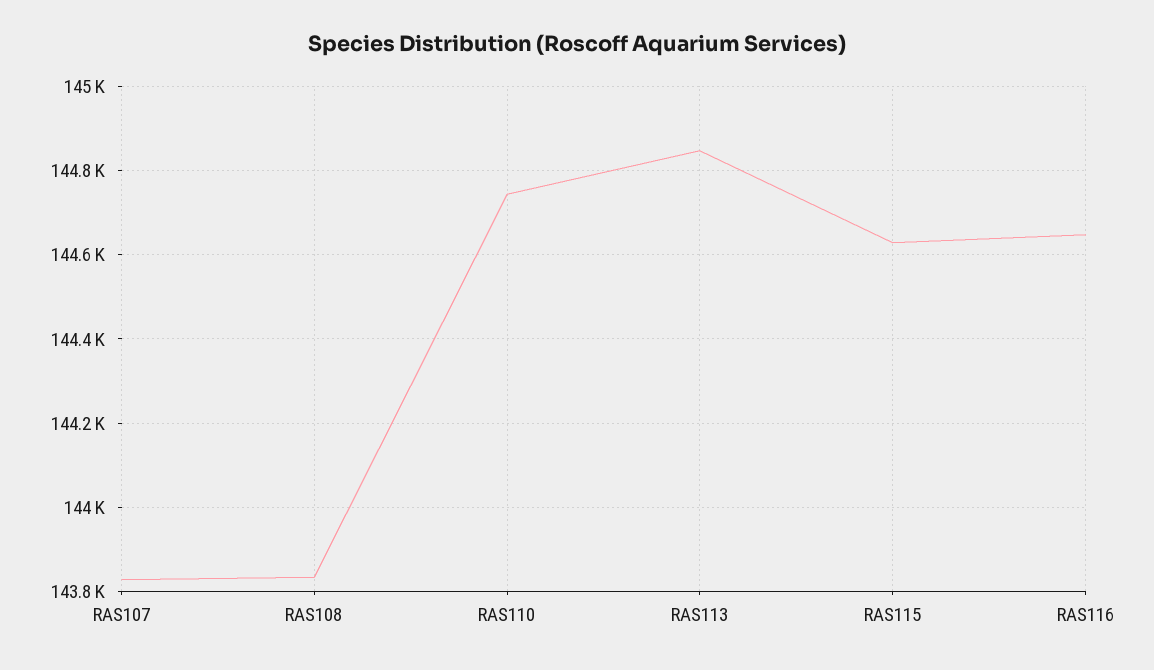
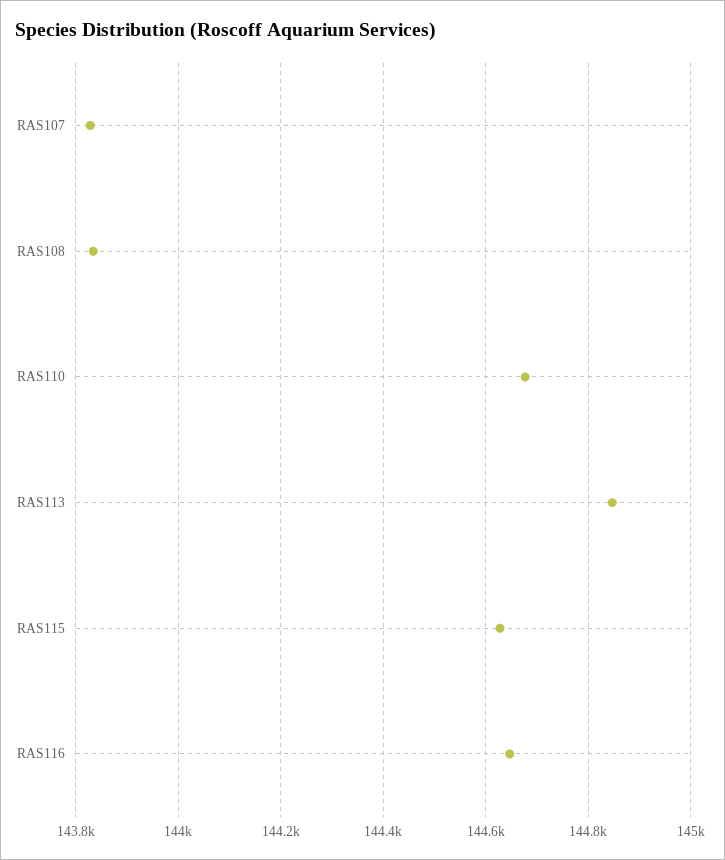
RAS110: 144740 -> 144680

